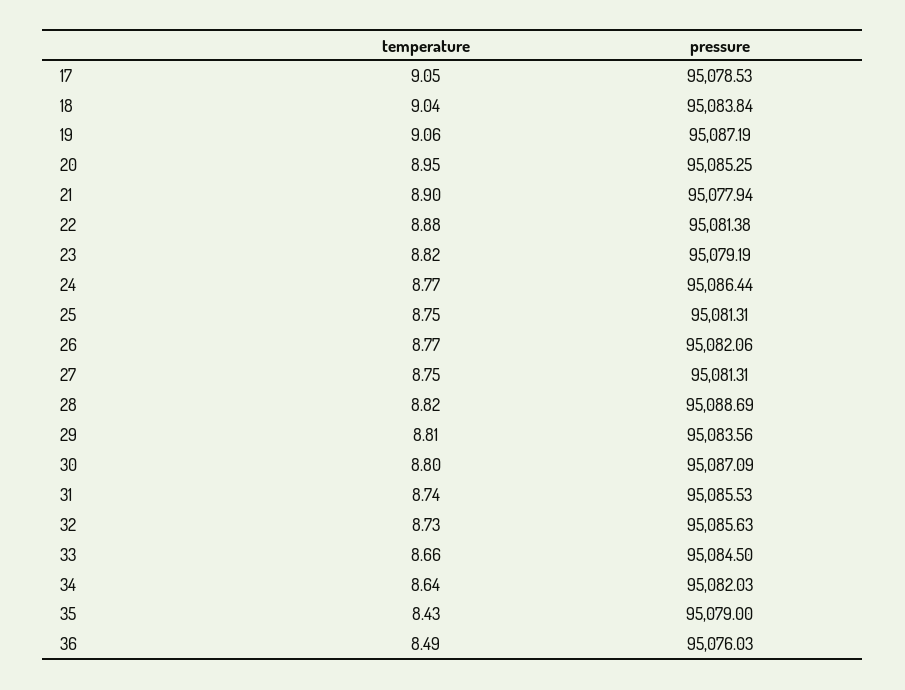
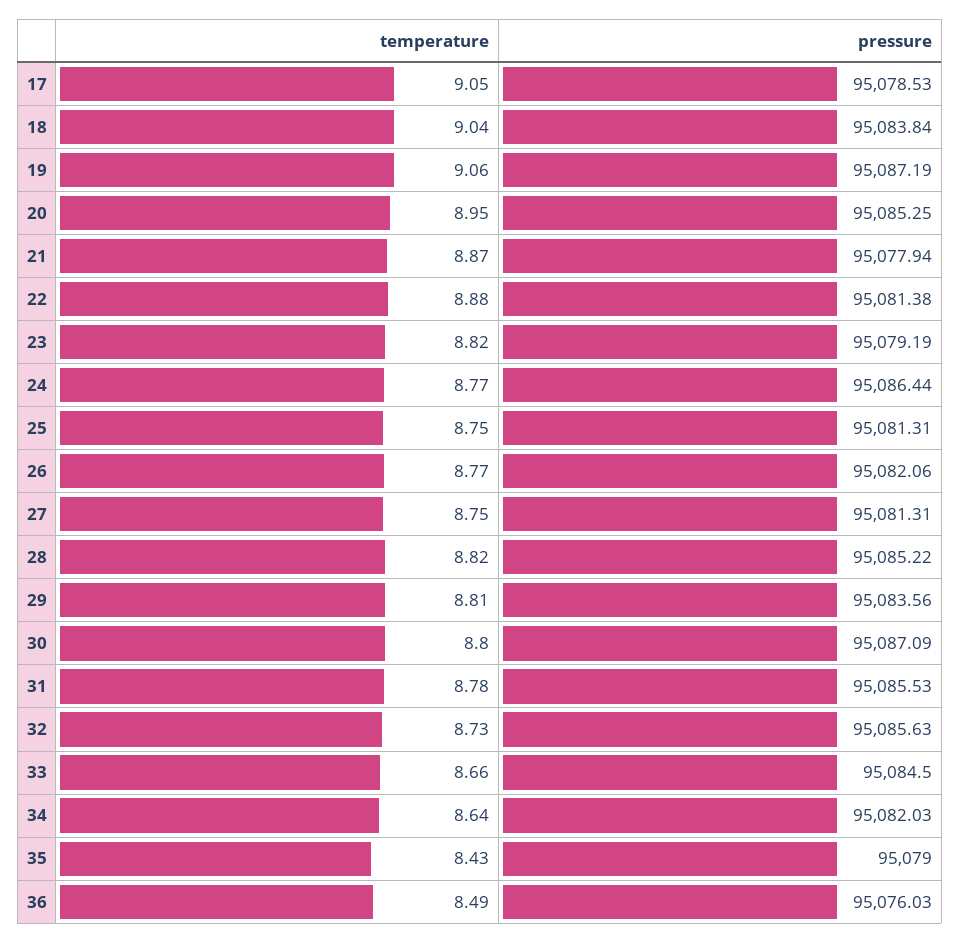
temperature, 21: 8.9 -> 8.87
pressure, 28: 95088.69 -> 95085.22
temperature, 31: 8.74 -> 8.78

